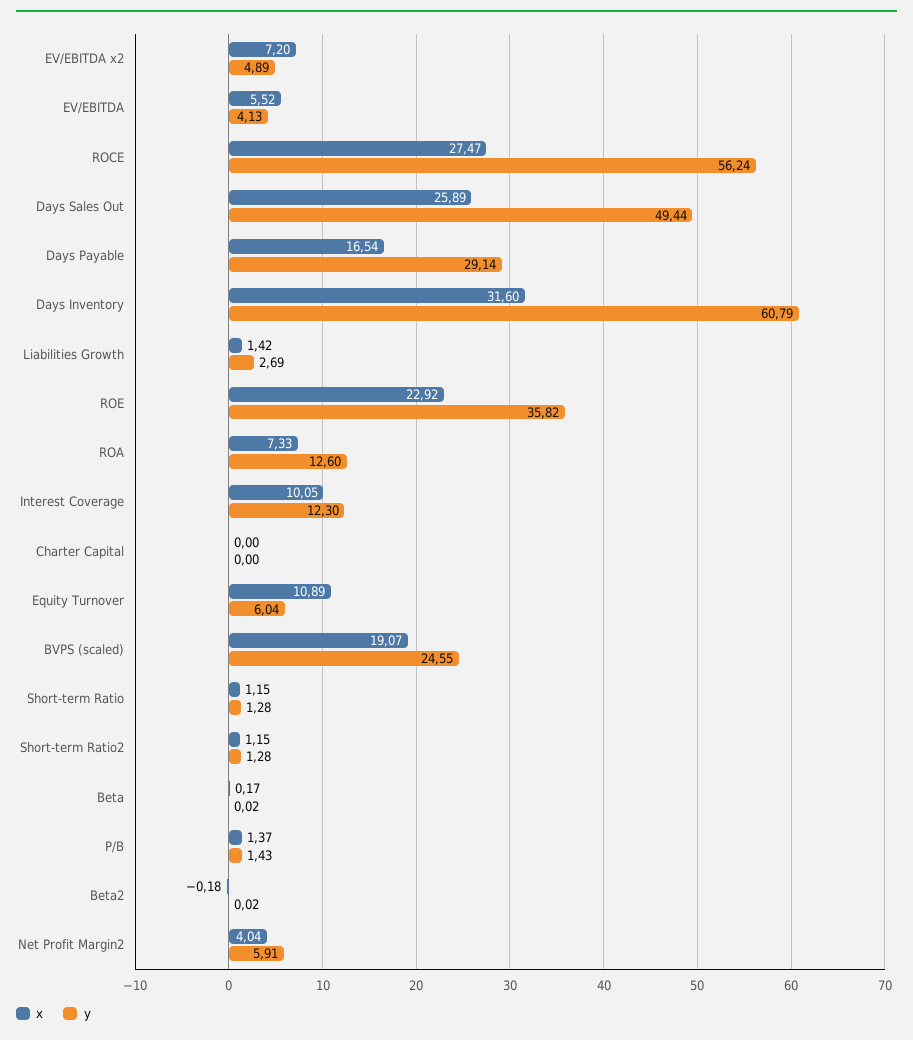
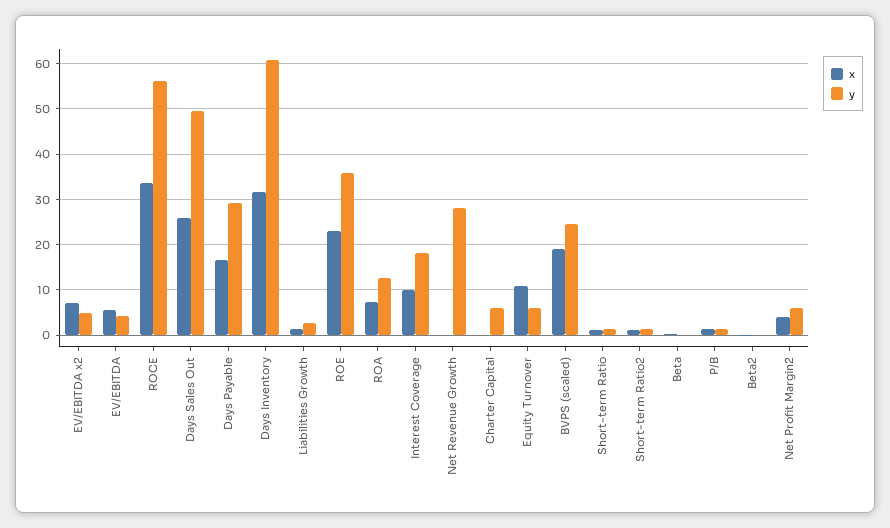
x, ROCE: 27.47 -> 34
y, Interest Coverage: 12.3 -> 18
y, Charter Capital: 0 -> 6
x, Net Revenue Growth: none -> 0
y, Net Revenue Growth: none -> 28

